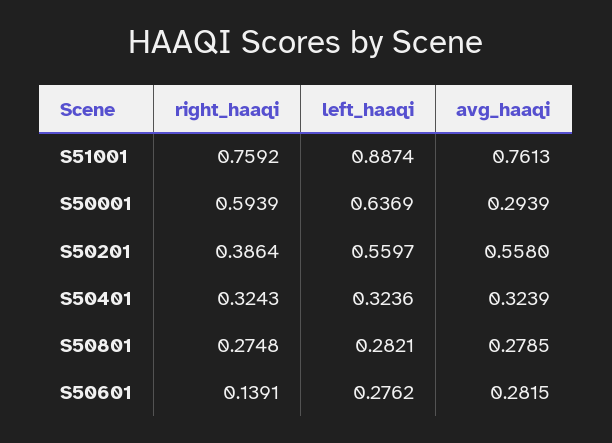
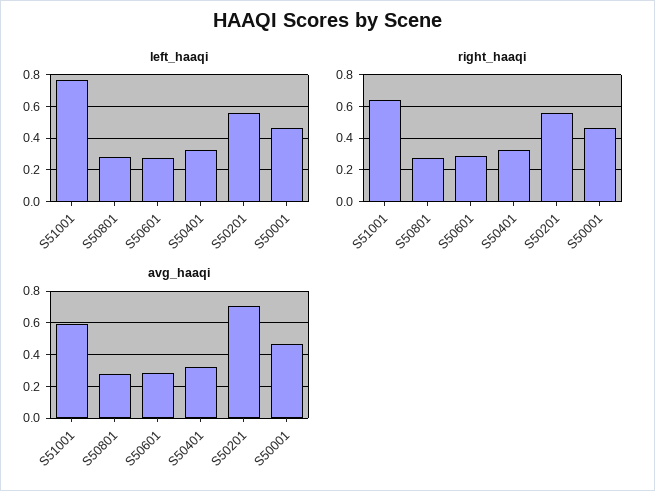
right_haaqi, S51001: 0.7592 -> 0.65
left_haaqi, S51001: 0.8874 -> 0.75
avg_haaqi, S51001: 0.7613 -> 0.6
right_haaqi, S50001: 0.5939 -> 0.45
left_haaqi, S50001: 0.6369 -> 0.45
avg_haaqi, S50001: 0.2939 -> 0.45
right_haaqi, S50201: 0.3864 -> 0.55
avg_haaqi, S50201: 0.558 -> 0.7
right_haaqi, S50601: 0.1391 -> 0.3

